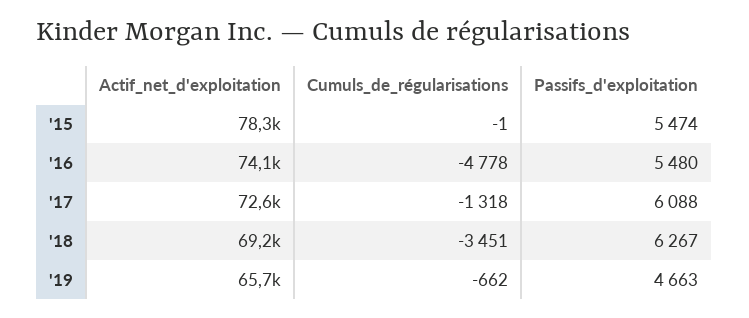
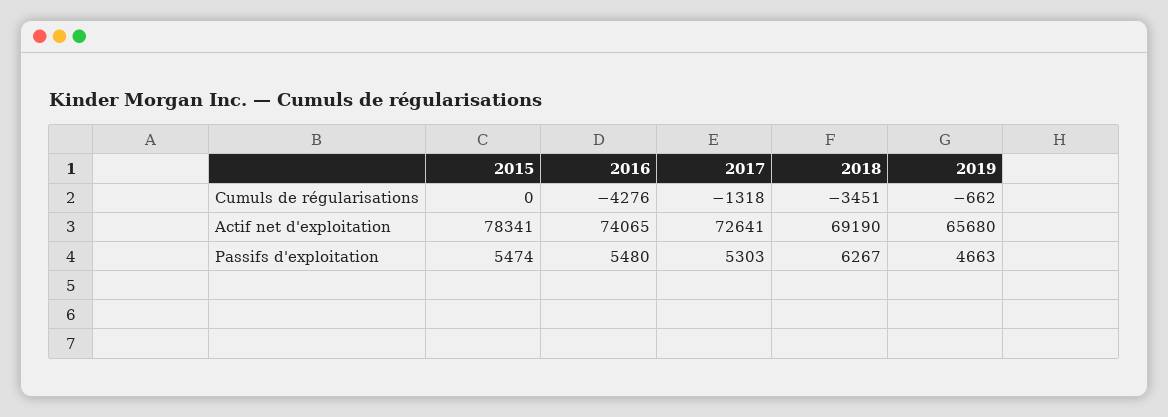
Cumuls_de_régularisations, '15: -1 -> 0
Cumuls_de_régularisations, '16: -4778 -> -4276
Passifs_d'exploitation, '17: 6088 -> 5303

